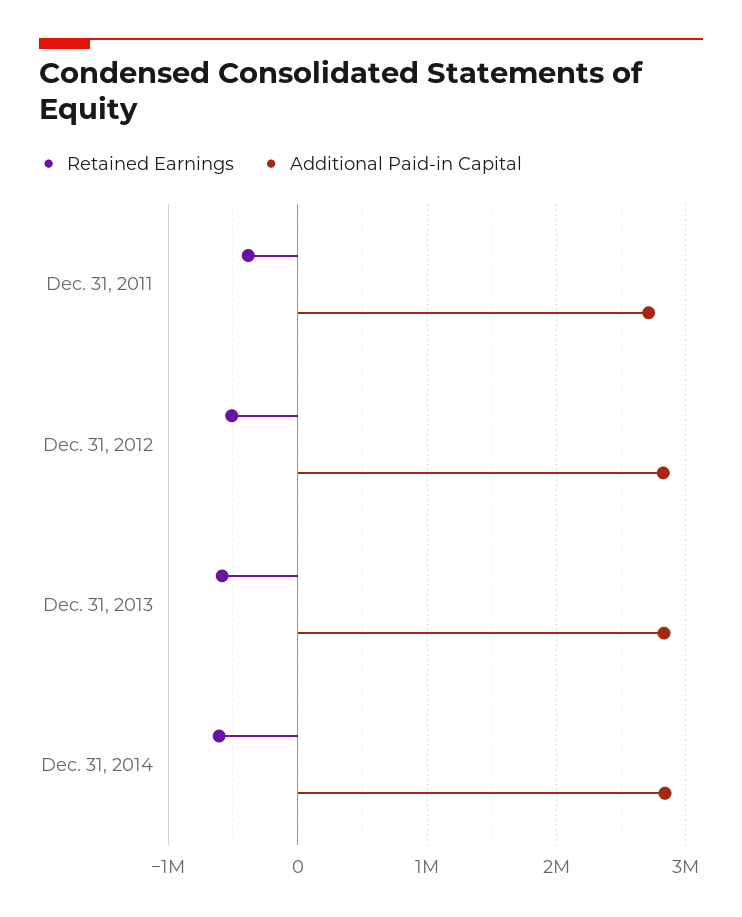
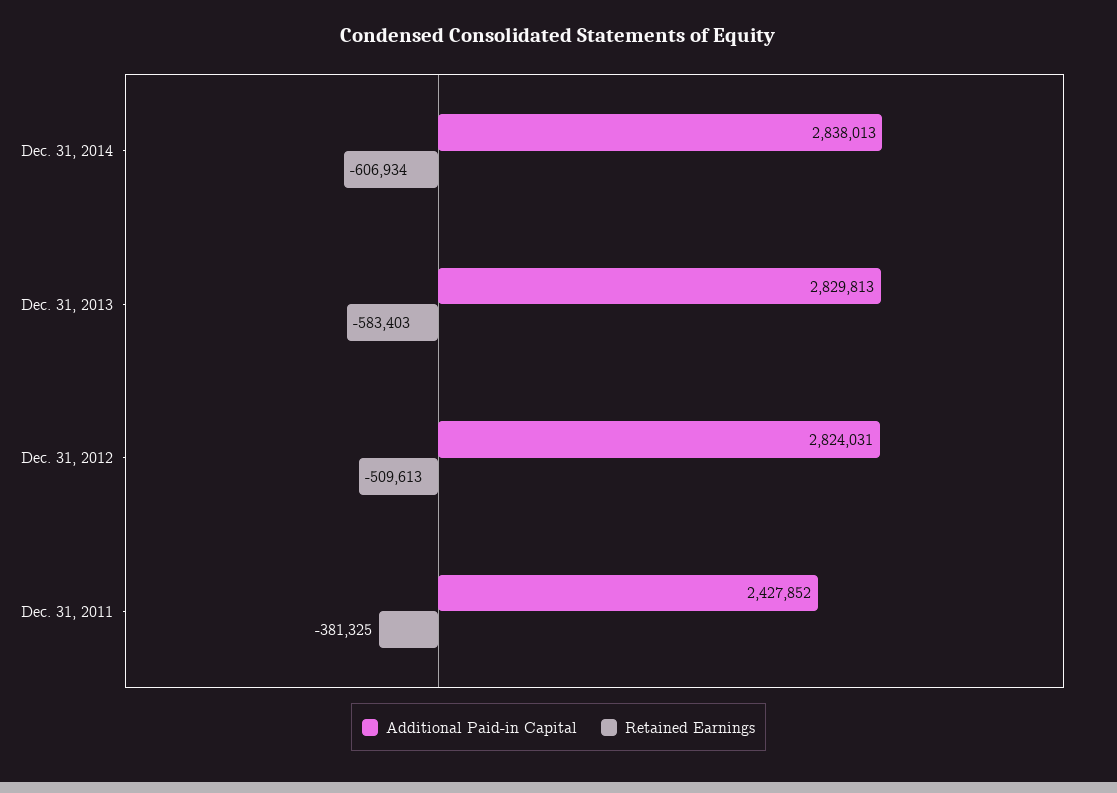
Additional Paid-in Capital, Dec. 31, 2011: 2700000 -> 2427852

